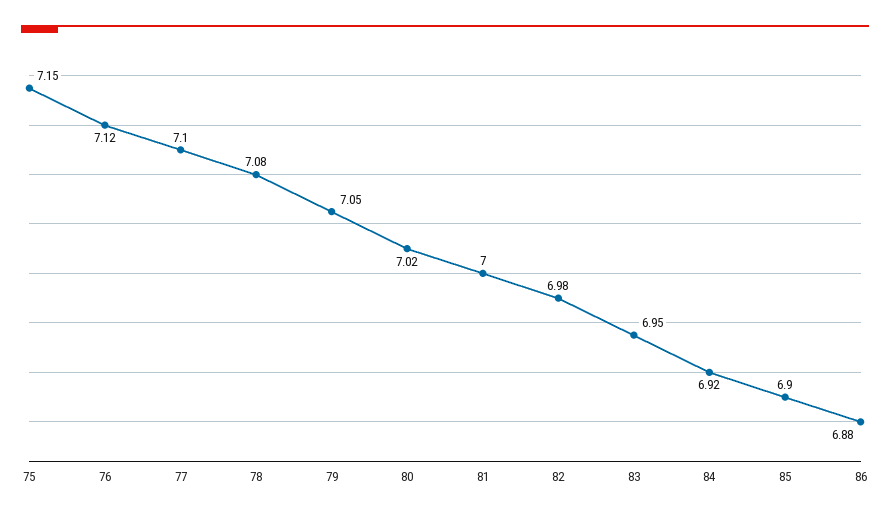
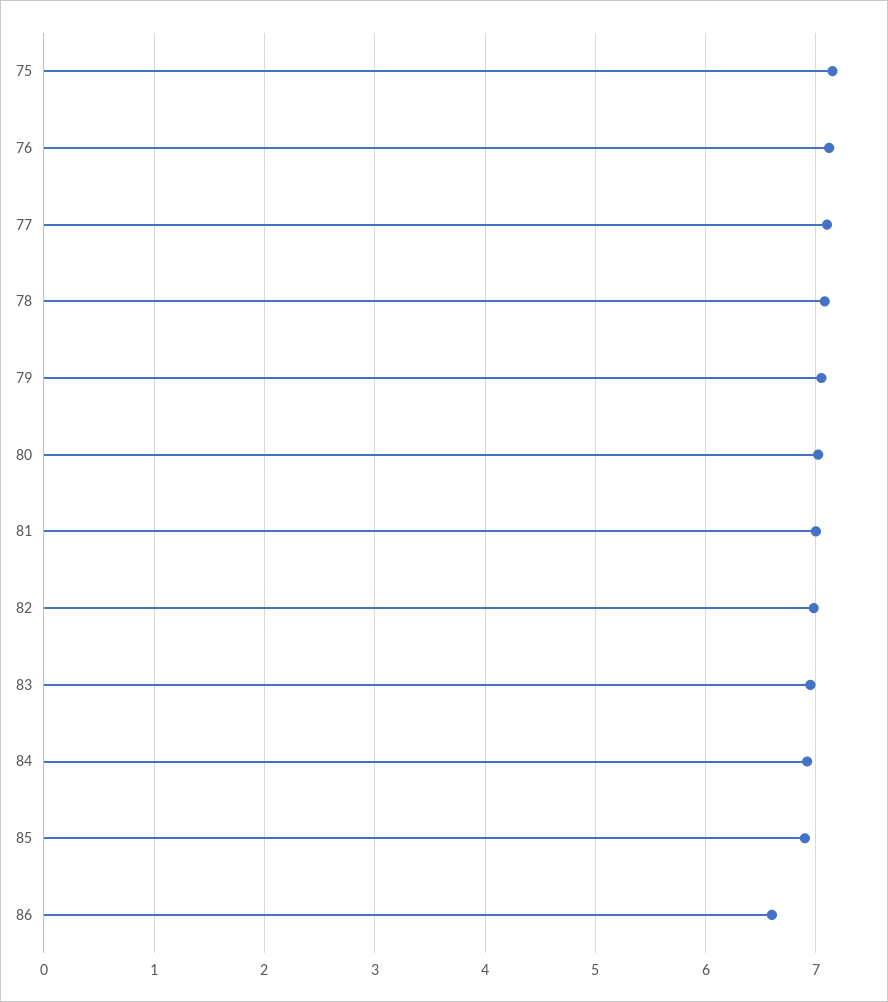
86: 6.88 -> 6.6

